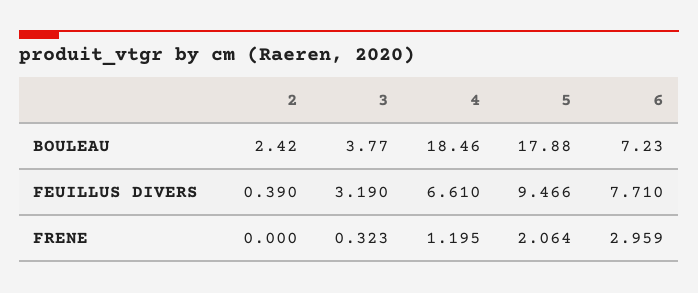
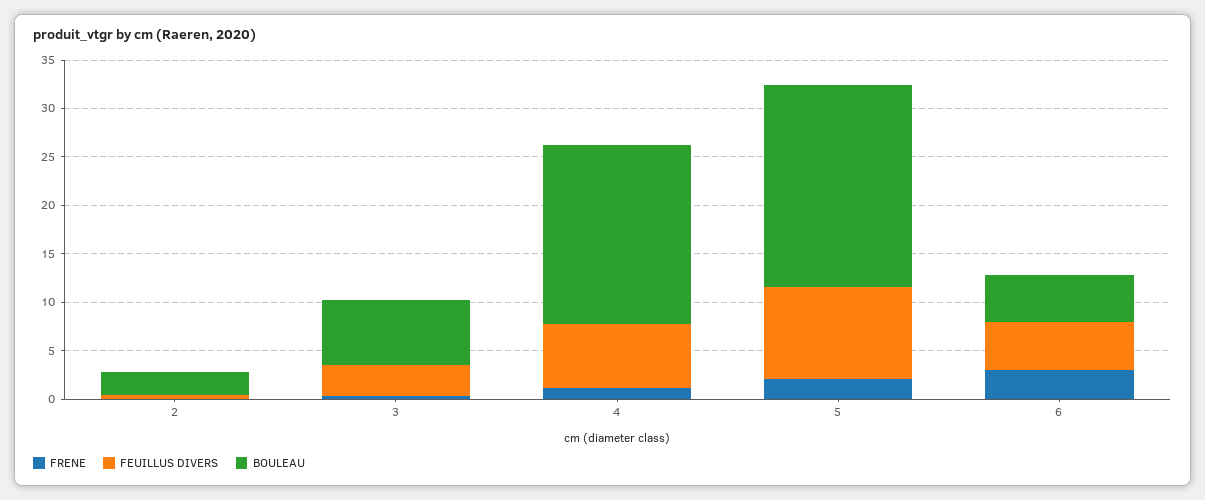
BOULEAU, 3: 3.77 -> 7
BOULEAU, 5: 17.88 -> 21
BOULEAU, 6: 7.23 -> 5
FEUILLUS DIVERS, 6: 7.71 -> 5

